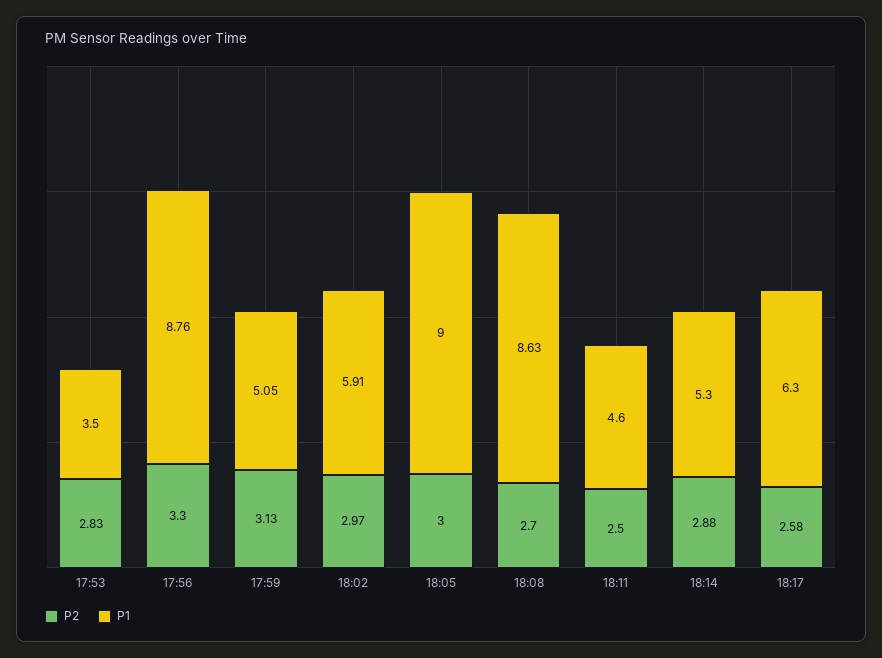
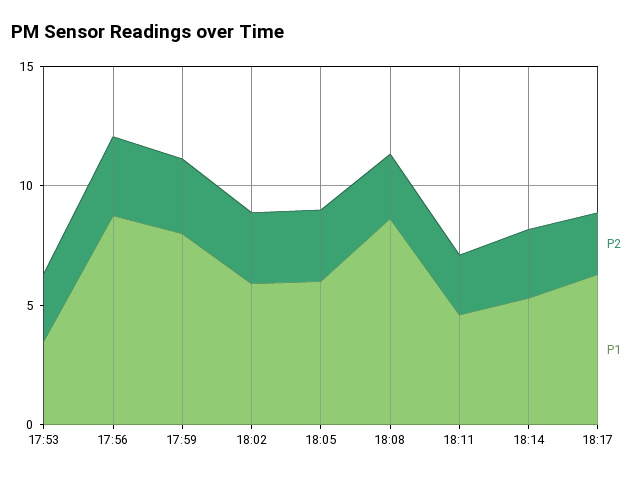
P1, 17:59: 5.05 -> 8
P1, 18:05: 9 -> 6

